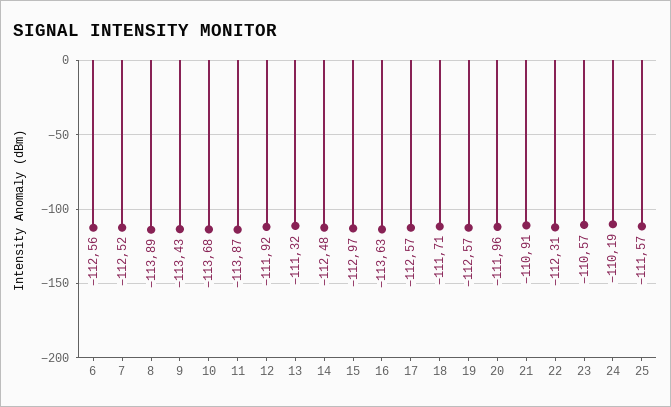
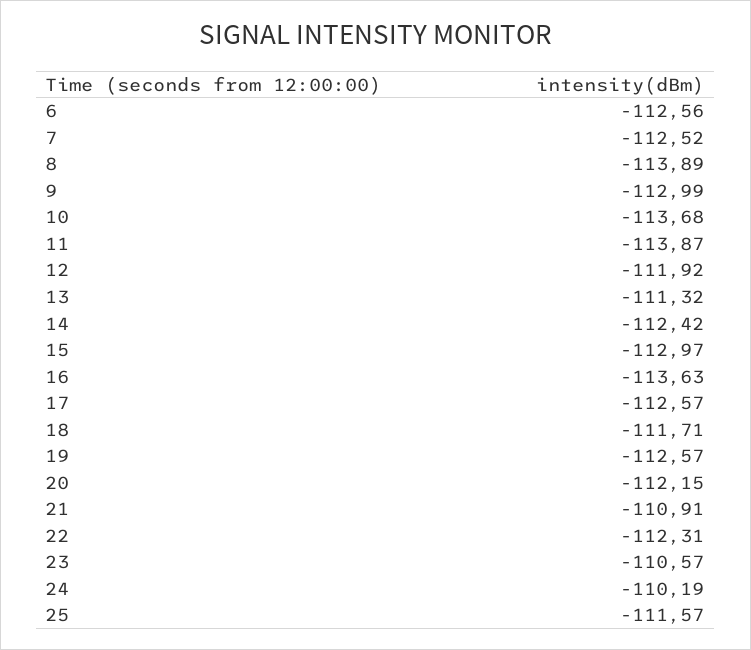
9: -113.43 -> -112.99
14: -112.48 -> -112.42
20: -111.96 -> -112.15

